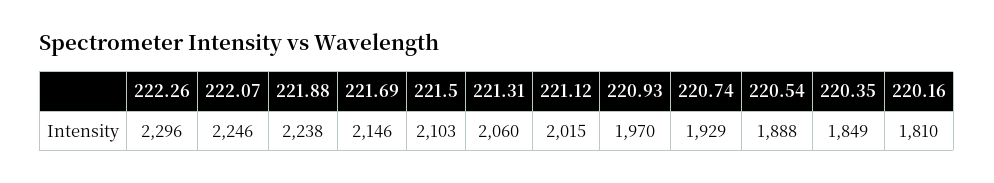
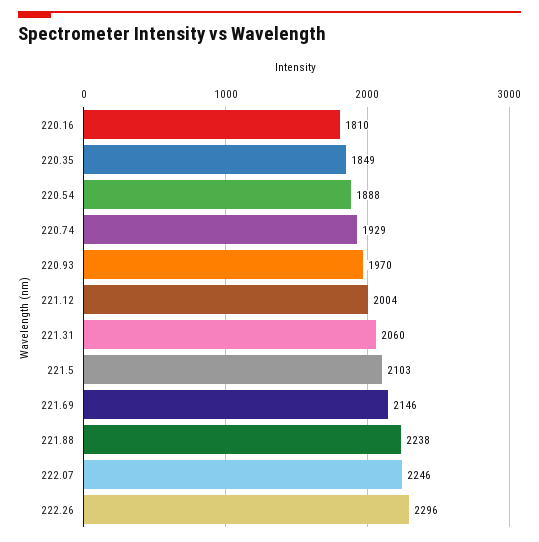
221.12: 2015 -> 2004

